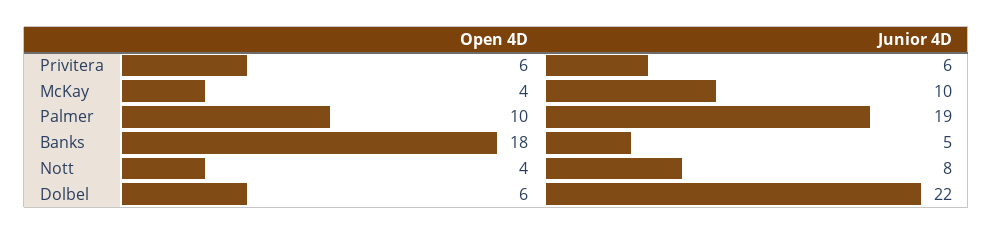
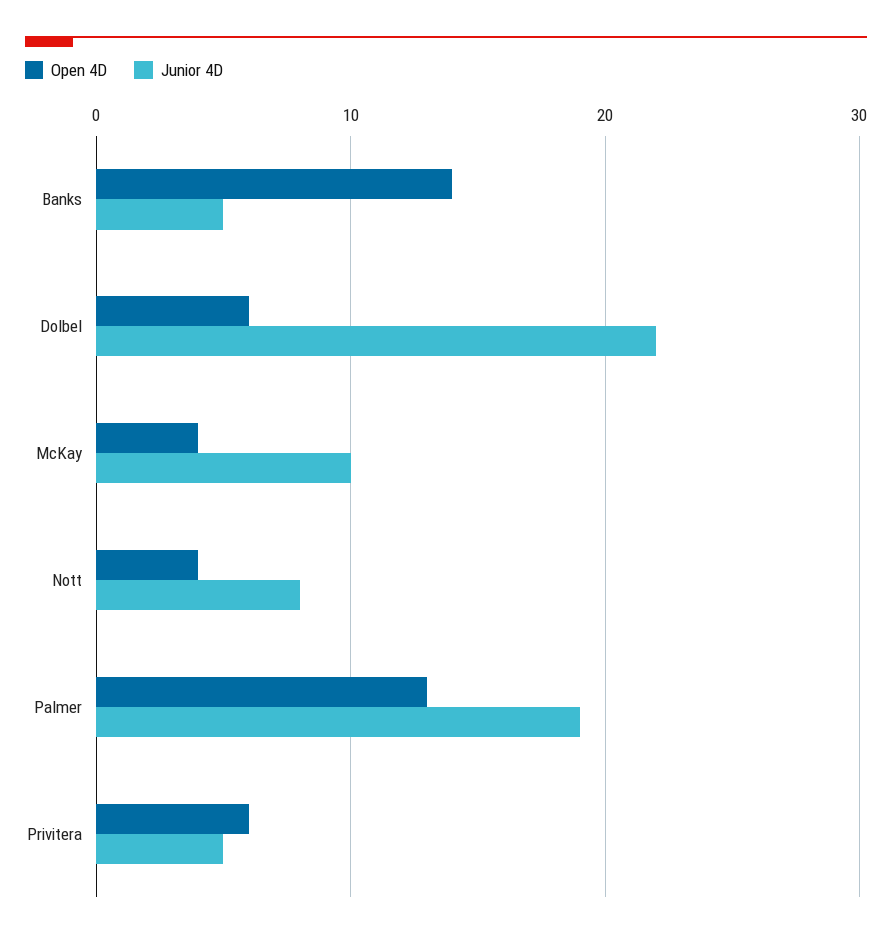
Junior 4D, Privitera: 6 -> 5
Open 4D, Palmer: 10 -> 13
Open 4D, Banks: 18 -> 14

